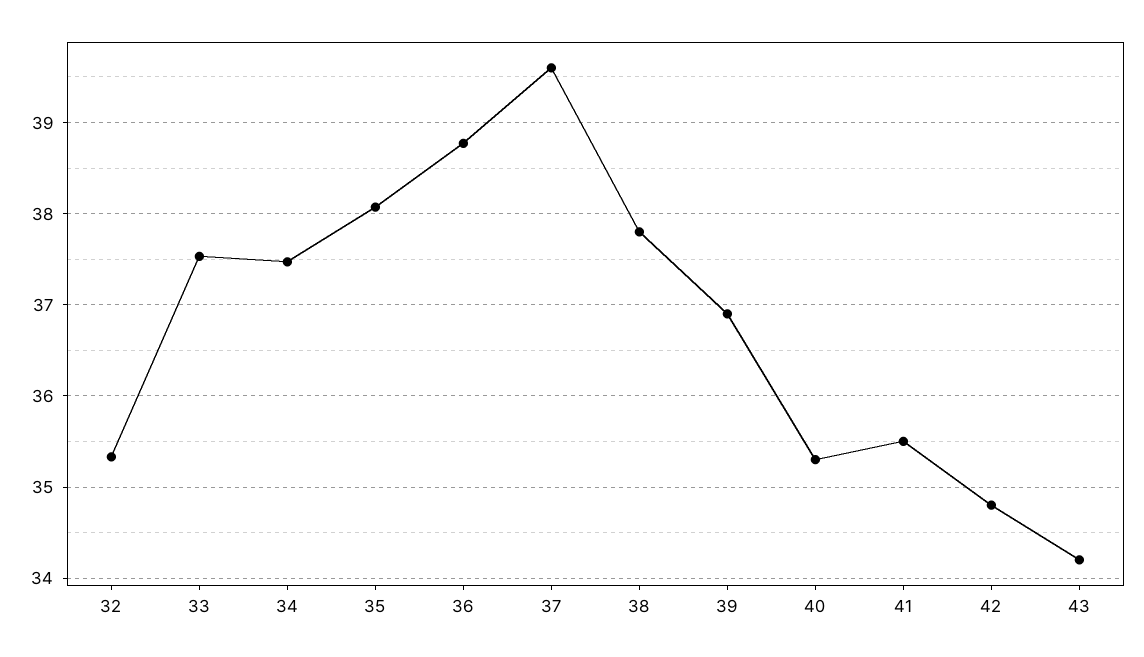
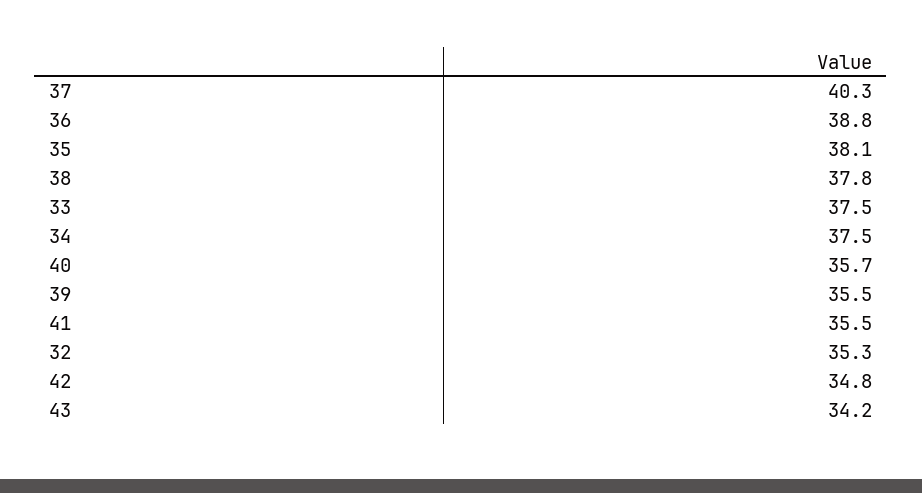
37: 39.6 -> 40.3
39: 36.9 -> 35.5
40: 35.3 -> 35.7

